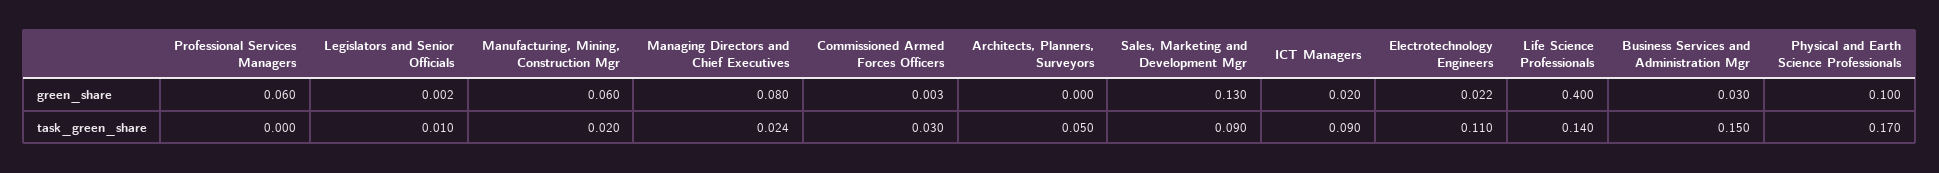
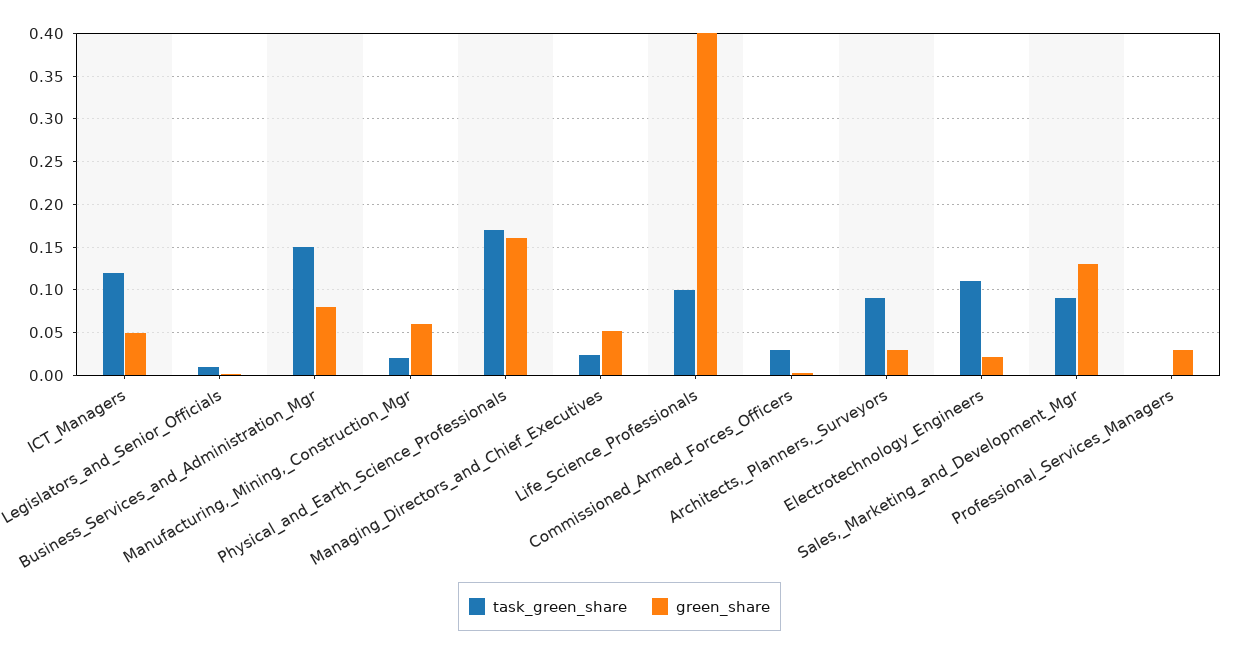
green_share, Professional Services Managers: 0.06 -> 0.03
green_share, Managing Directors and Chief Executives: 0.08 -> 0.05
green_share, Architects, Planners, Surveyors: 0 -> 0.03
green_share, ICT Managers: 0.02 -> 0.05
green_share, Business Services and Administration Mgr: 0.03 -> 0.08
green_share, Physical and Earth Science Professionals: 0.1 -> 0.16
task_green_share, Architects, Planners, Surveyors: 0.05 -> 0.09
task_green_share, ICT Managers: 0.09 -> 0.12
task_green_share, Life Science Professionals: 0.14 -> 0.1

